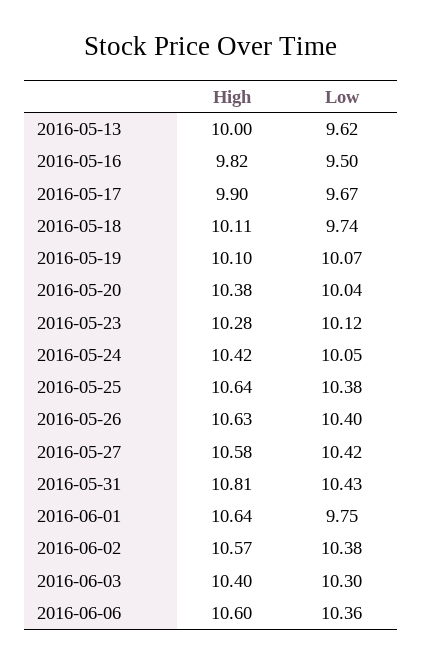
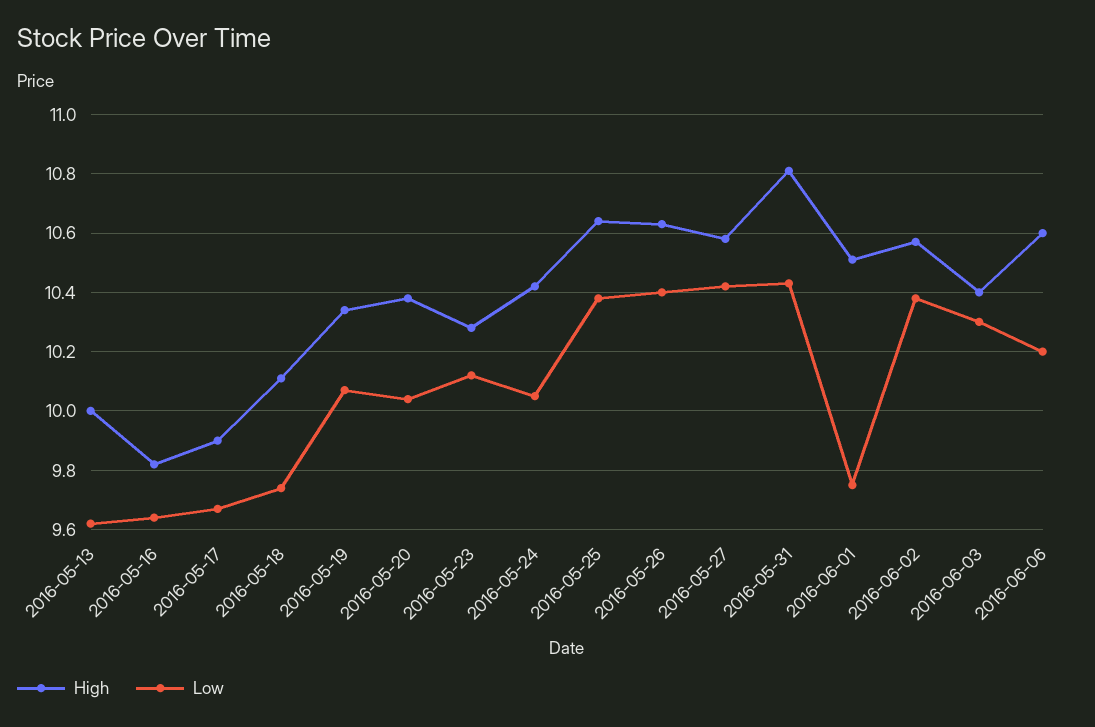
Low, 2016-05-16: 9.5 -> 9.65
High, 2016-05-19: 10.1 -> 10.35
High, 2016-06-01: 10.64 -> 10.5
Low, 2016-06-06: 10.36 -> 10.2

